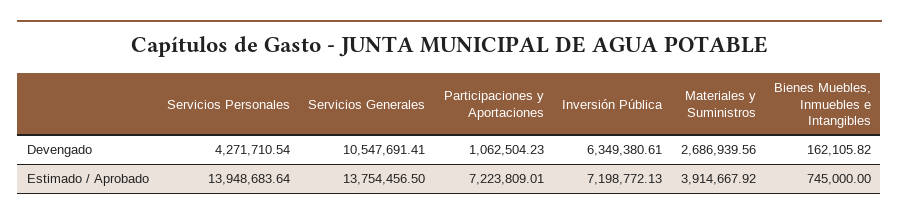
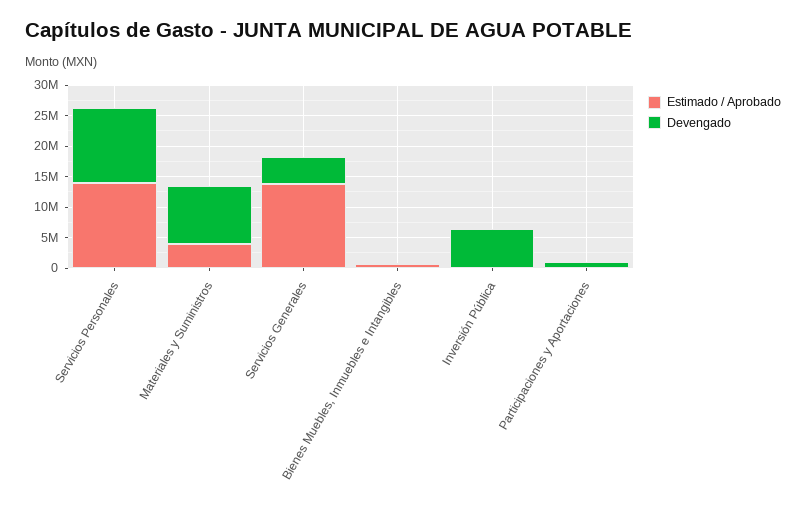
Devengado, Servicios Personales: 4271710.54 -> 12500000
Devengado, Servicios Generales: 10547691.41 -> 5000000
Devengado, Materiales y Suministros: 2686939.56 -> 10000000
Estimado / Aprobado, Participaciones y Aportaciones: 7223809.01 -> 0
Estimado / Aprobado, Inversión Pública: 7198772.13 -> 0

